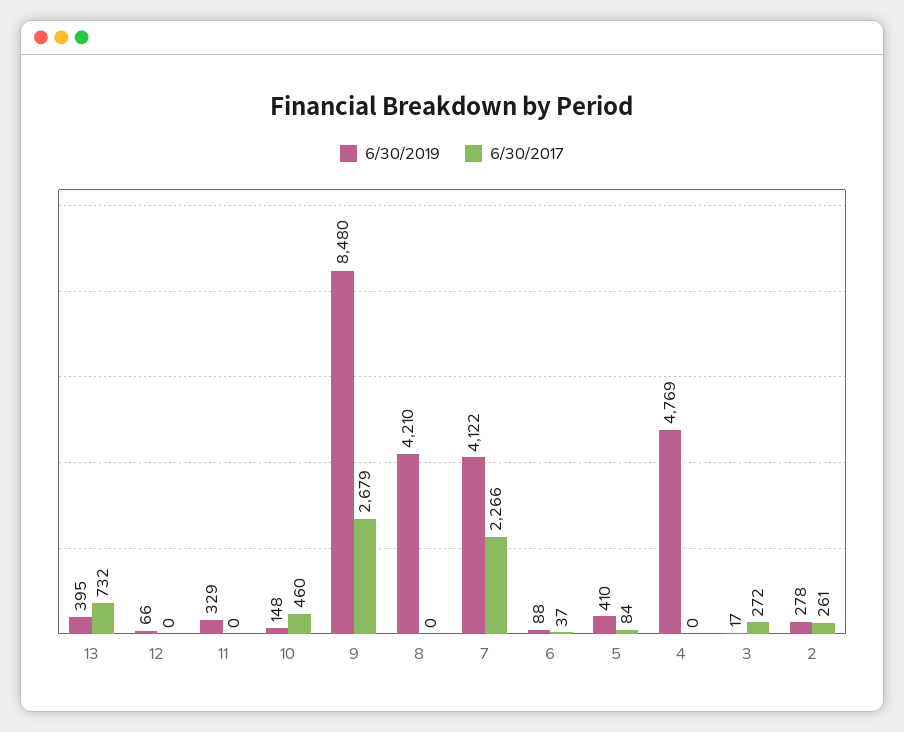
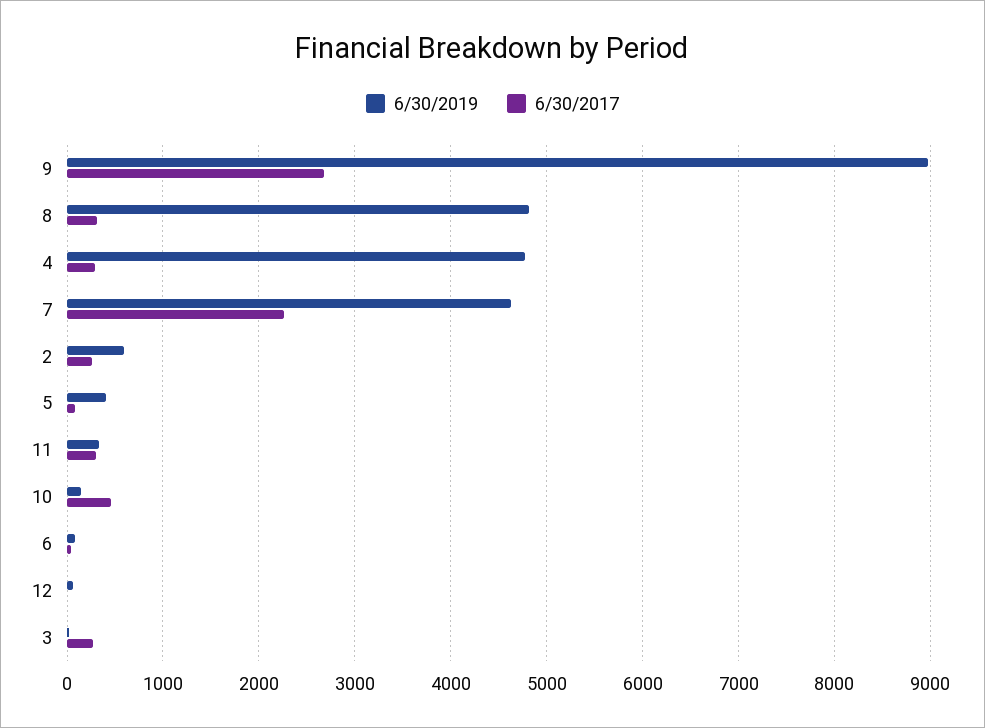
6/30/2019, 13: 395 -> none
6/30/2017, 13: 732 -> none
6/30/2017, 11: 0 -> 300
6/30/2019, 9: 8480 -> 9000
6/30/2019, 8: 4210 -> 4800
6/30/2017, 8: 0 -> 300
6/30/2019, 7: 4122 -> 4600
6/30/2017, 4: 0 -> 300
6/30/2019, 2: 278 -> 600

